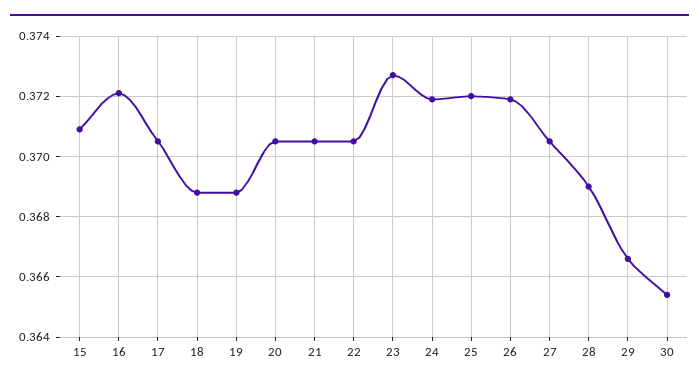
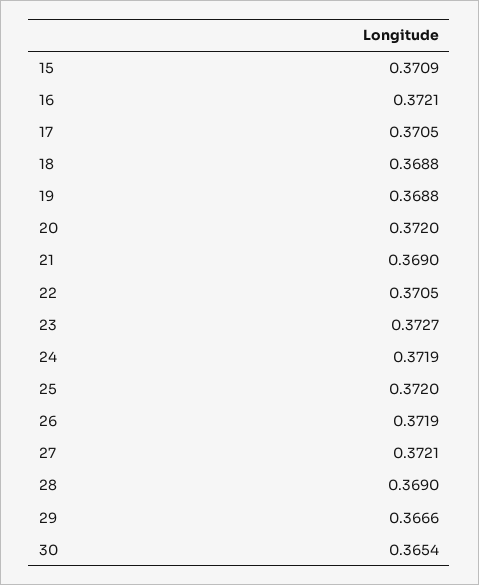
20: 0.3705 -> 0.372
21: 0.3705 -> 0.369
27: 0.3705 -> 0.3721

